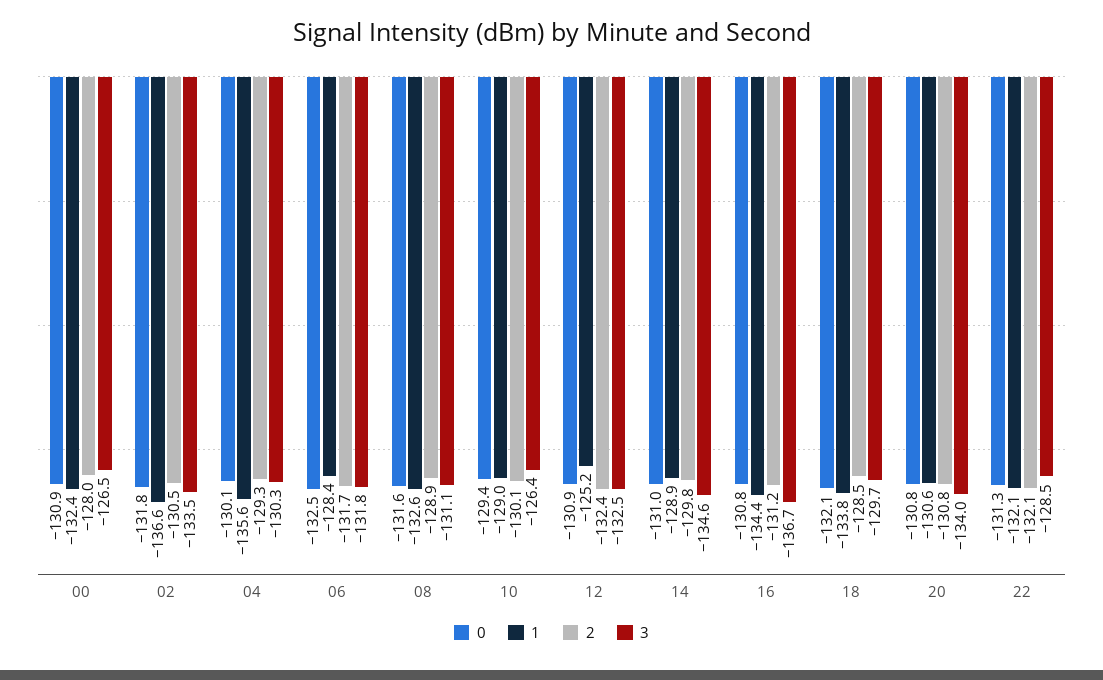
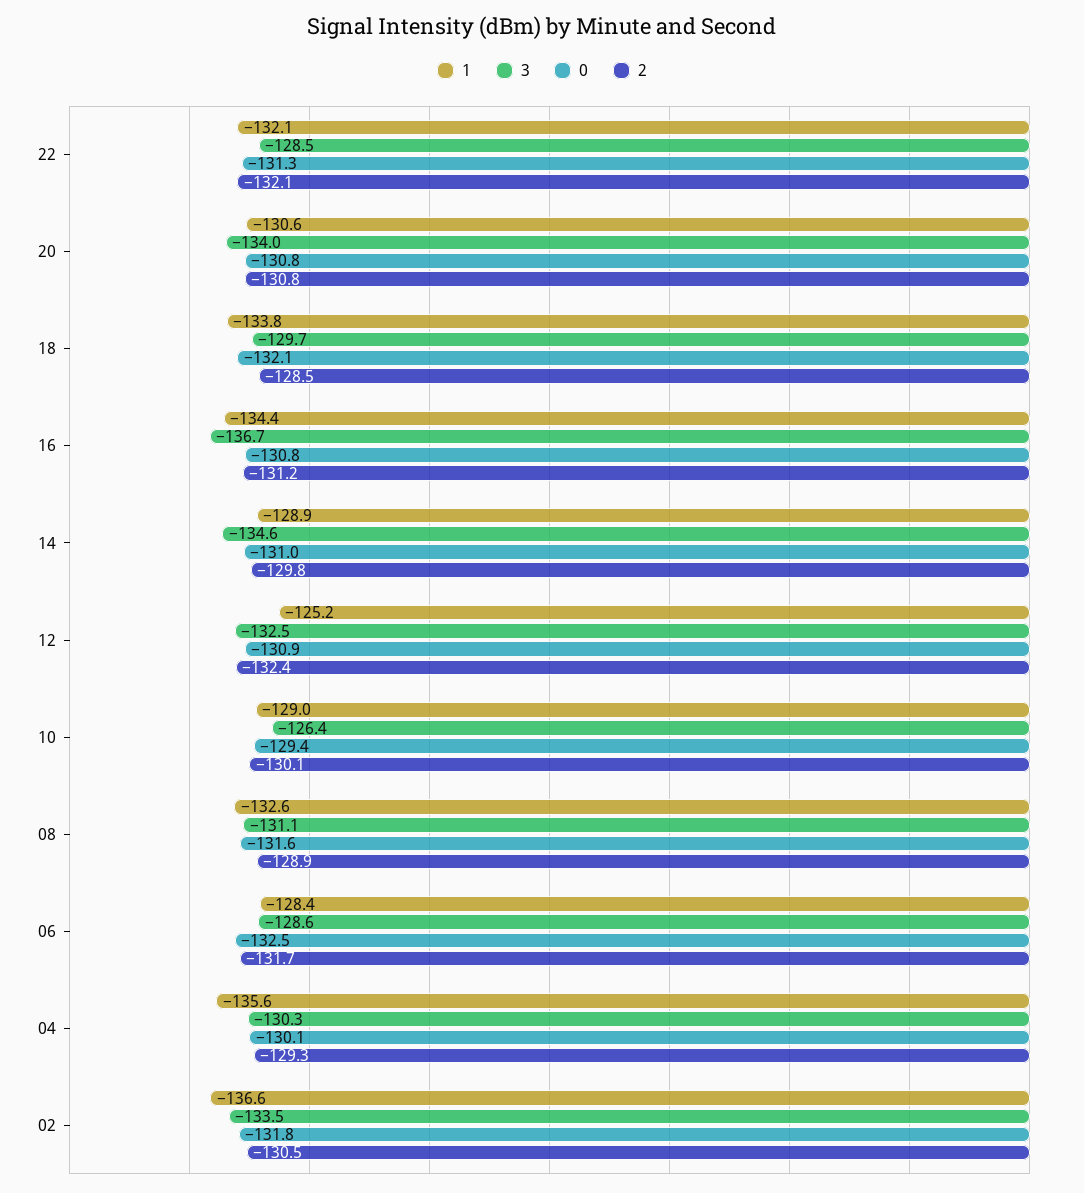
0, 00: -130.9 -> none
1, 00: -132.4 -> none
2, 00: -128 -> none
3, 00: -126.5 -> none
3, 06: -131.8 -> -128.6

